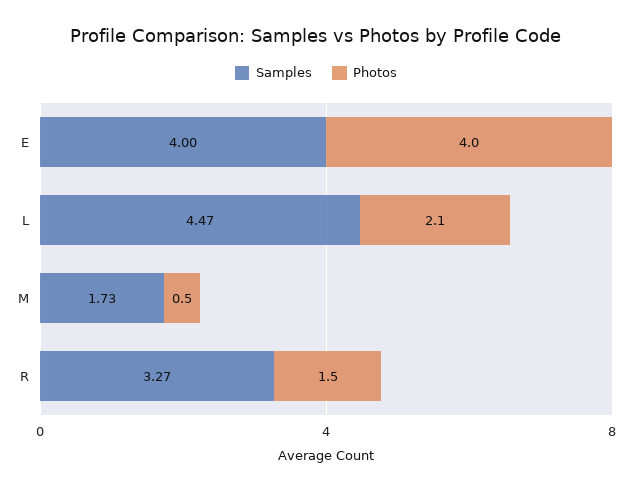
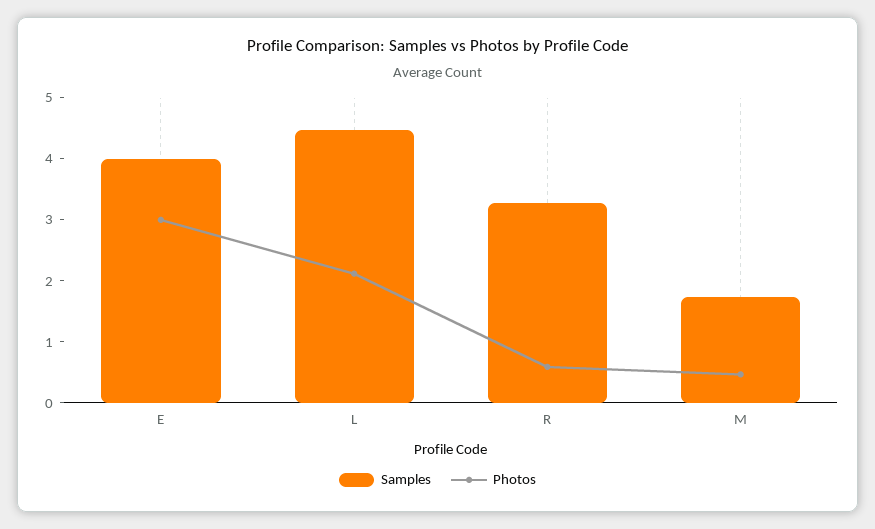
Photos, E: 4 -> 3
Photos, R: 1.5 -> 0.6

